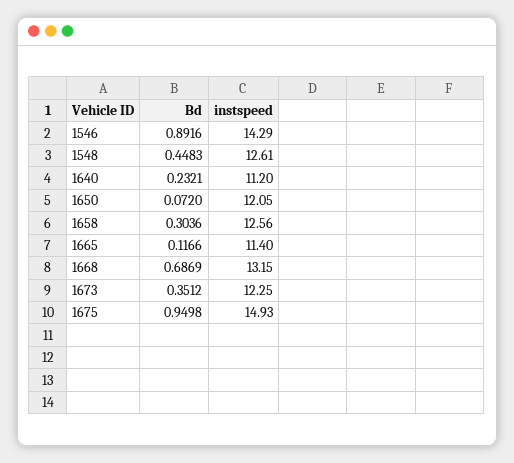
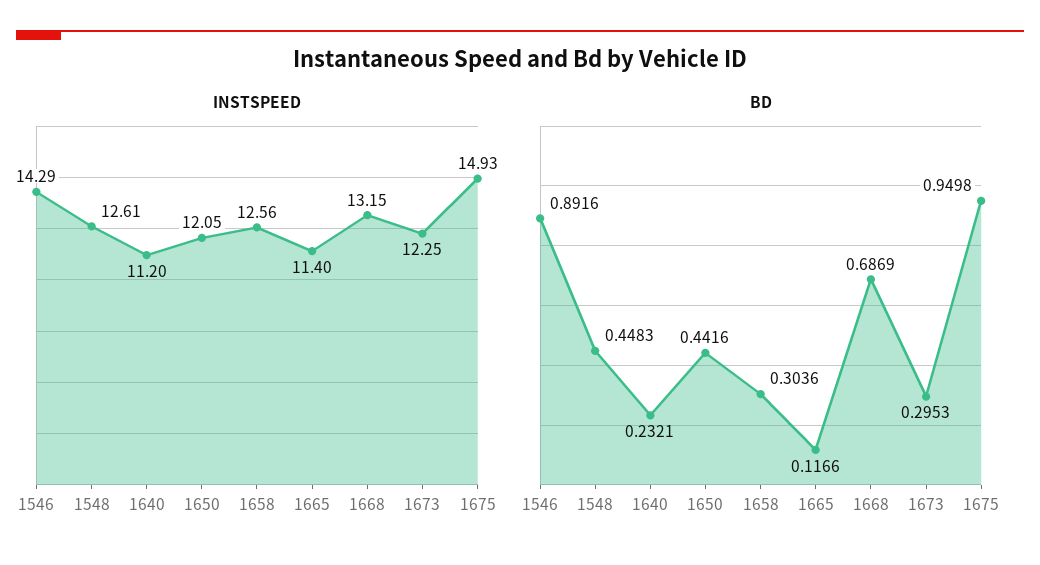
Bd, 1650: 0.072 -> 0.4416
Bd, 1673: 0.3512 -> 0.2953

